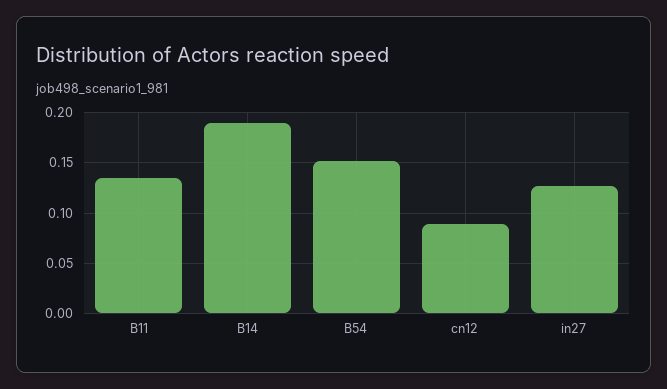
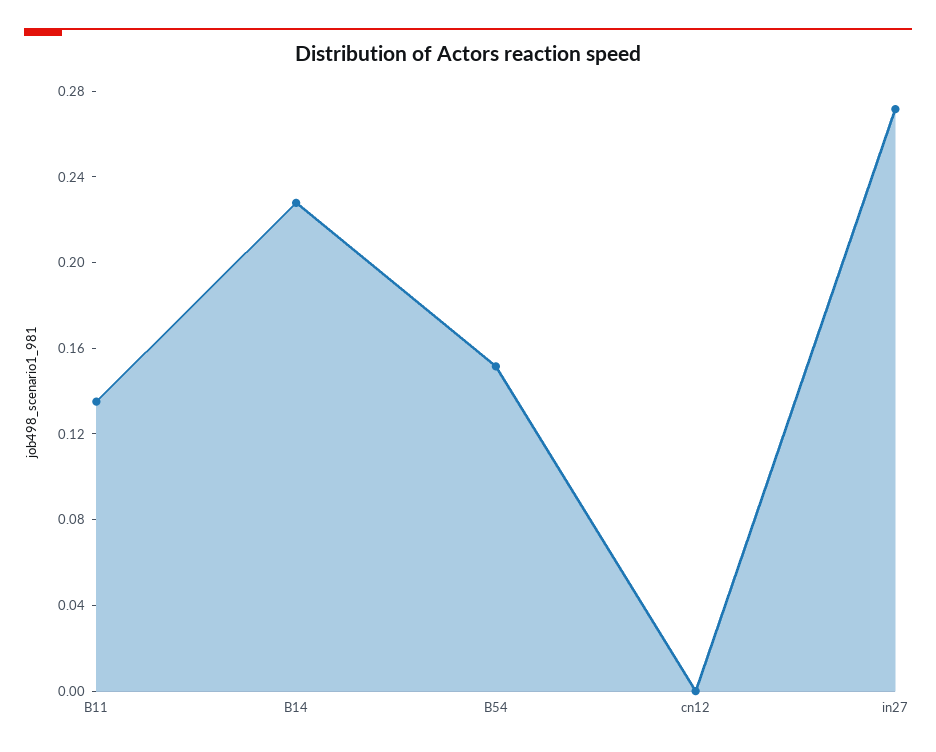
B14: 0.19 -> 0.23
cn12: 0.09 -> 0
in27: 0.13 -> 0.27

